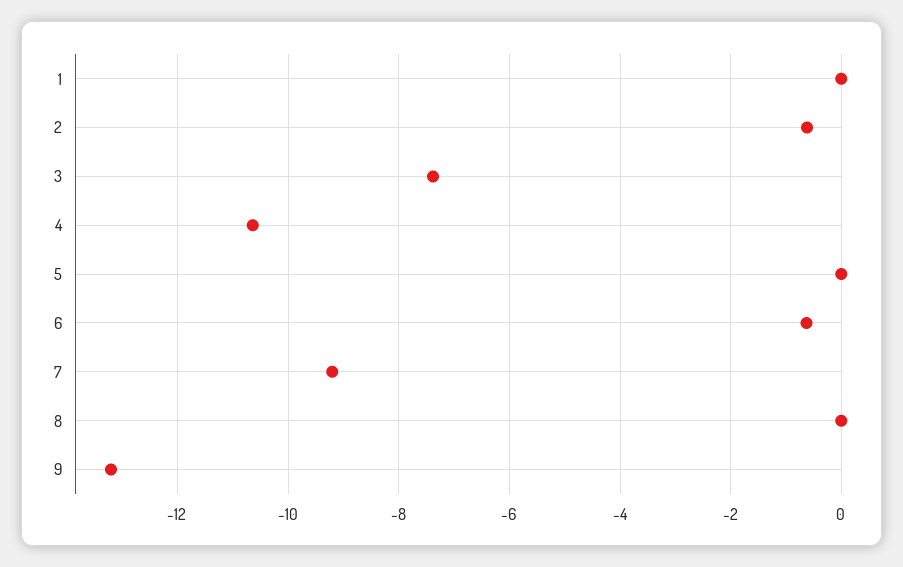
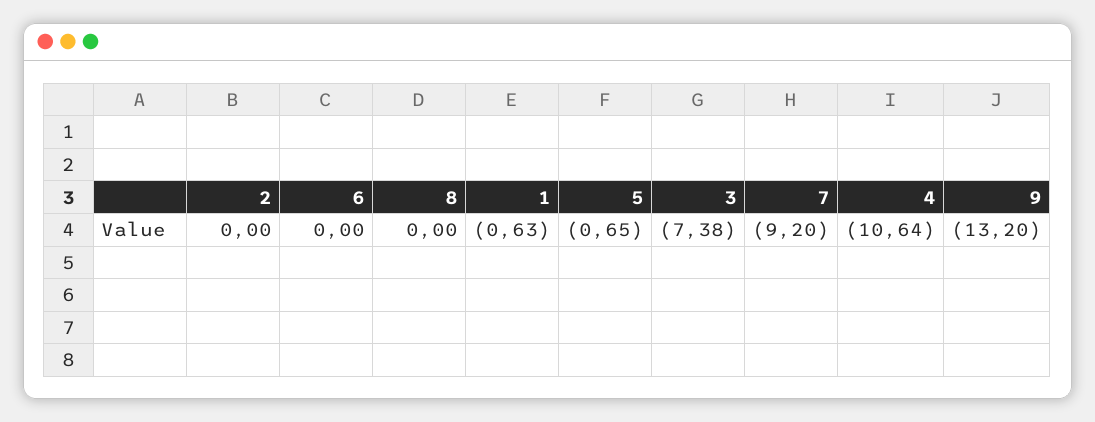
1: 0 -> -0.63
2: -0.6 -> 0
5: 0 -> -0.65
6: -0.6 -> 0

